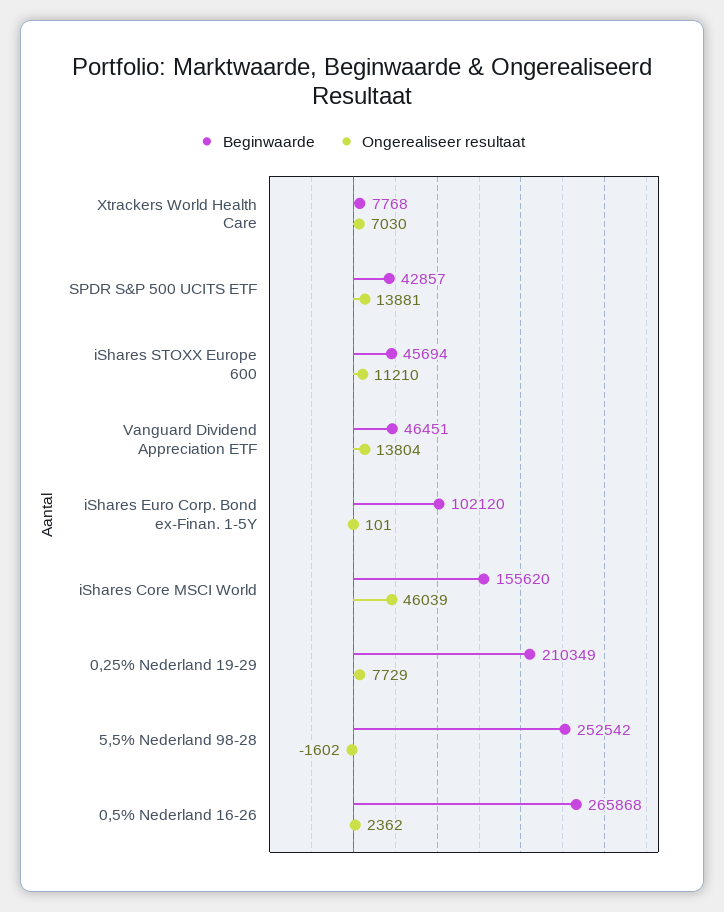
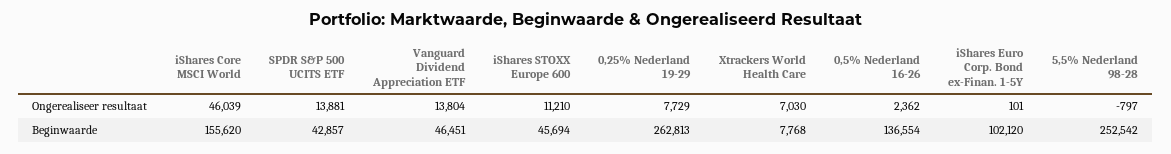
Beginwaarde, 0,25% Nederland 19-29: 210349 -> 262813
Ongerealiseer resultaat, 5,5% Nederland 98-28: -1602 -> -797
Beginwaarde, 0,5% Nederland 16-26: 265868 -> 136554

